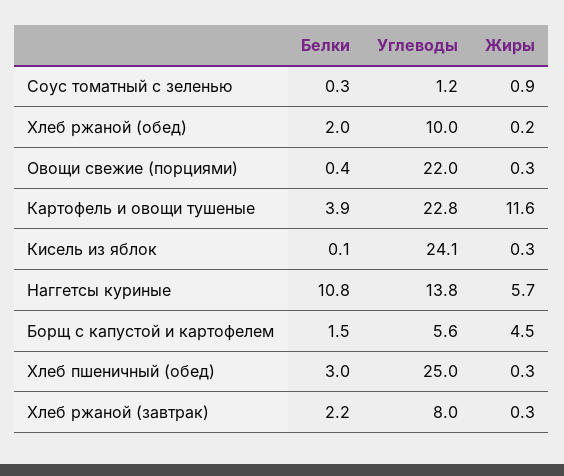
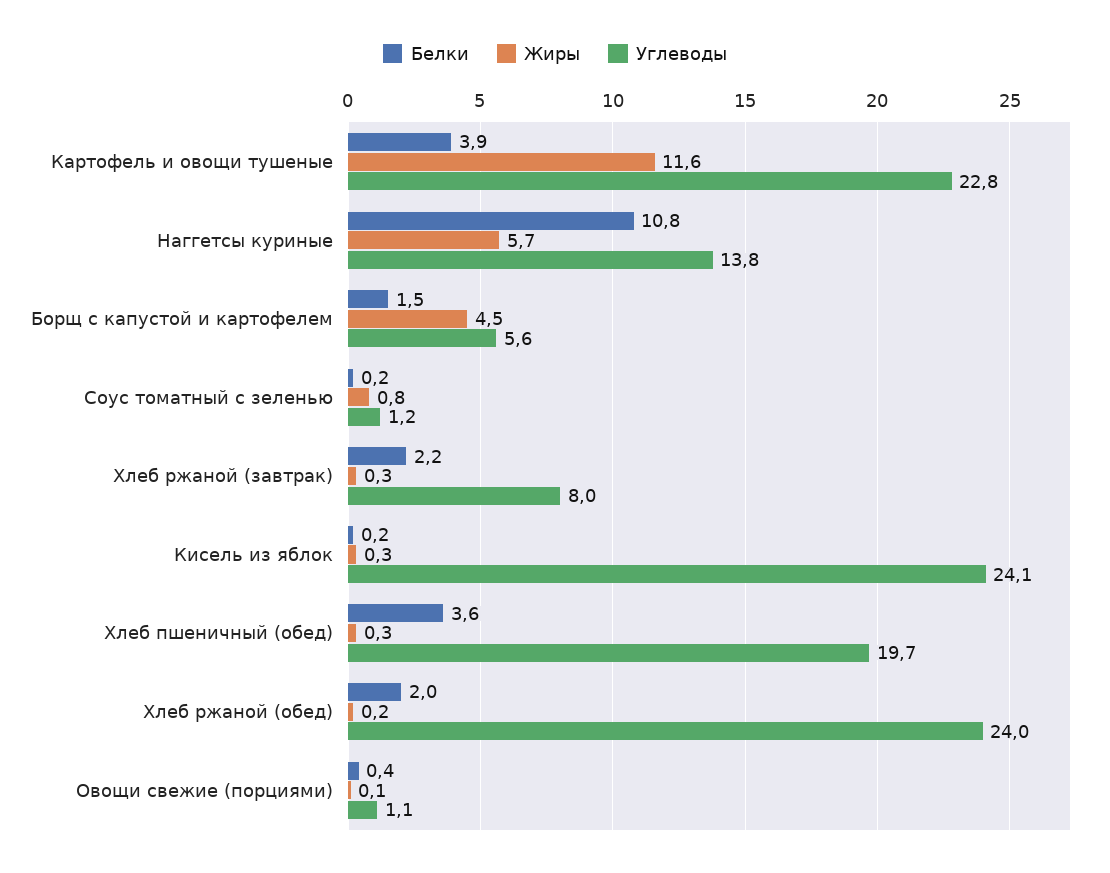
Белки, Соус томатный с зеленью: 0.3 -> 0.2
Жиры, Соус томатный с зеленью: 0.9 -> 0.8
Углеводы, Хлеб ржаной (обед): 10 -> 24
Углеводы, Овощи свежие (порциями): 22 -> 1.1
Жиры, Овощи свежие (порциями): 0.3 -> 0.1
Белки, Кисель из яблок: 0.1 -> 0.2
Белки, Хлеб пшеничный (обед): 3 -> 3.6
Углеводы, Хлеб пшеничный (обед): 25 -> 19.7

